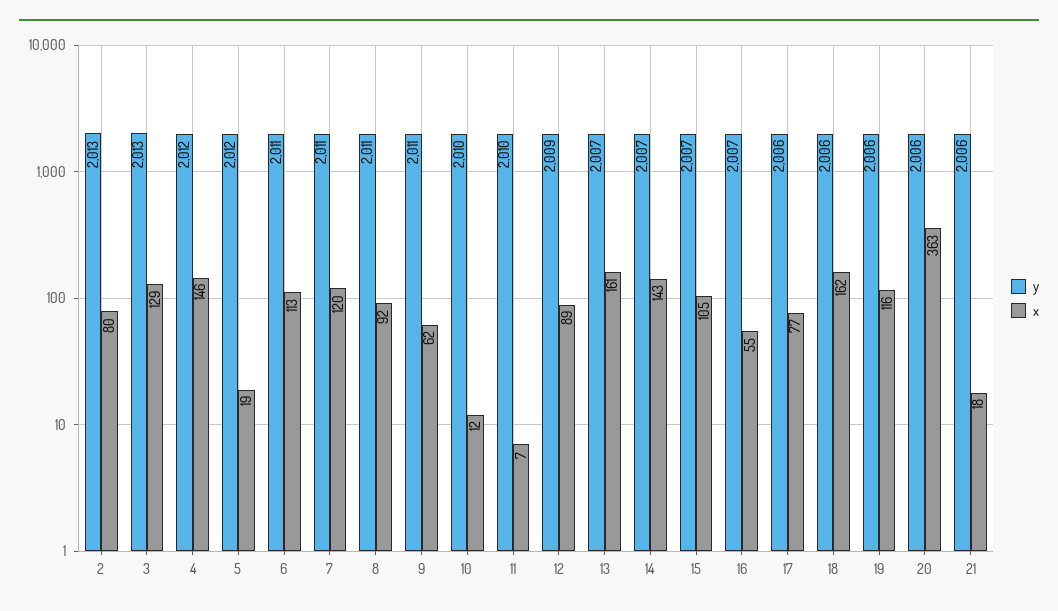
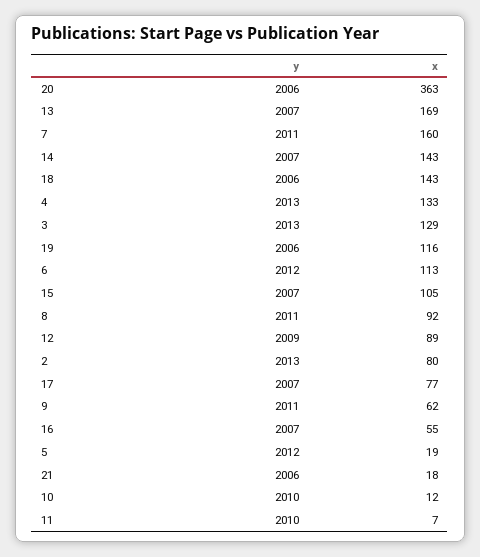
y, 4: 2012 -> 2013
x, 4: 146 -> 133
y, 6: 2011 -> 2012
x, 7: 120 -> 160
x, 13: 161 -> 169
y, 17: 2006 -> 2007
x, 18: 162 -> 143

